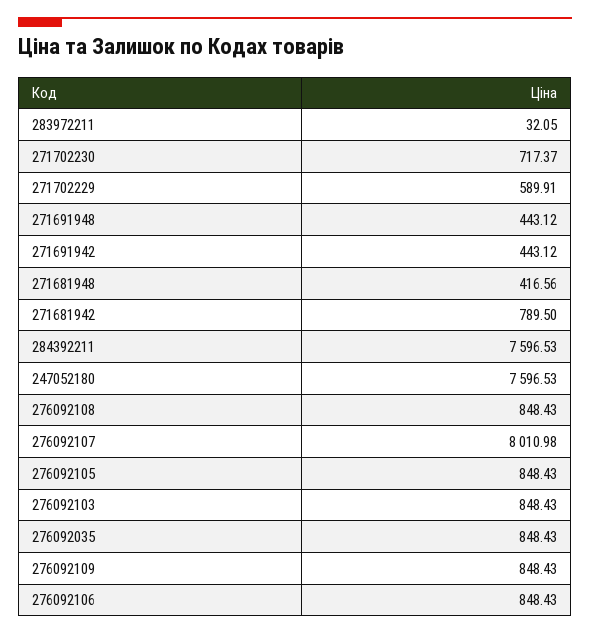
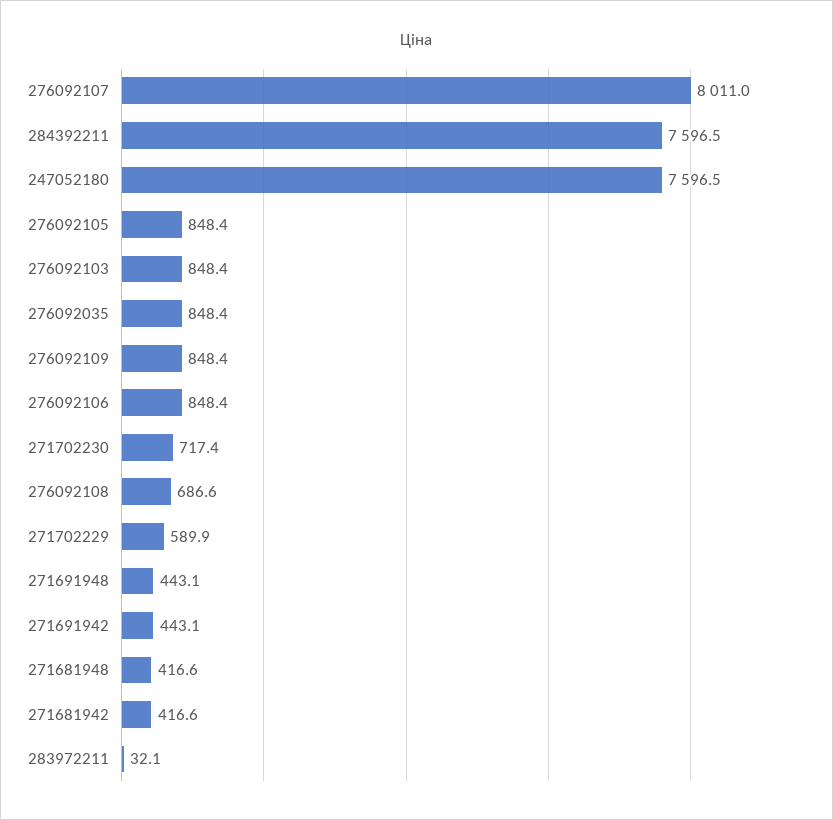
271681942: 789.5 -> 416.6
276092108: 848.43 -> 686.6

